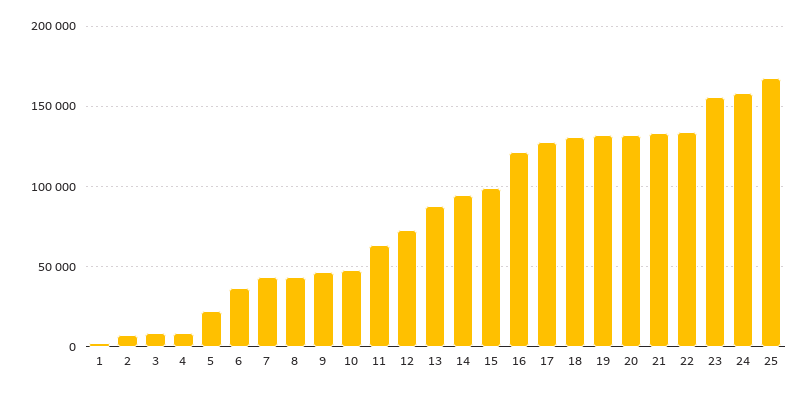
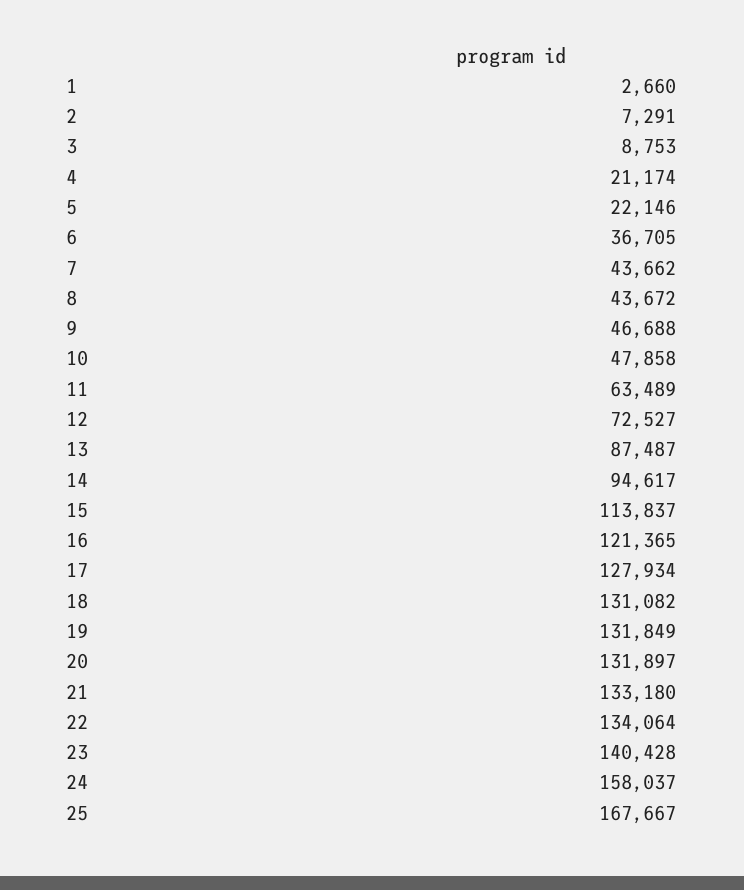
4: 10000 -> 21174
15: 100000 -> 113837
23: 155000 -> 140428

